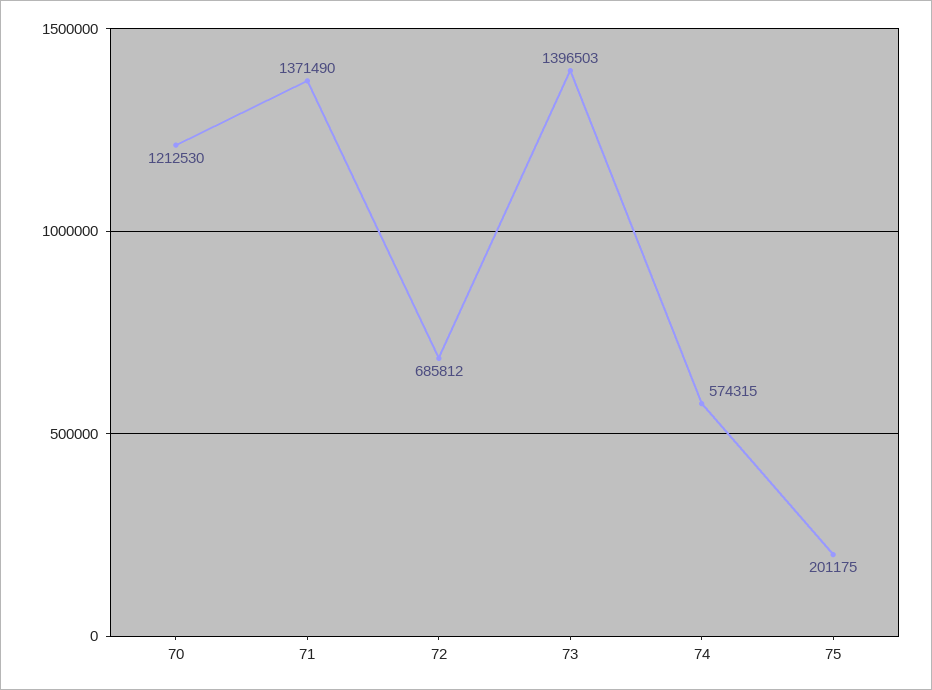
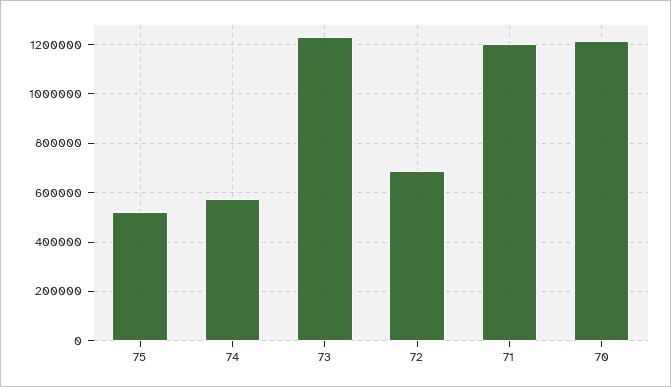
71: 1371490 -> 1200000
73: 1396503 -> 1225000
75: 201175 -> 525000

